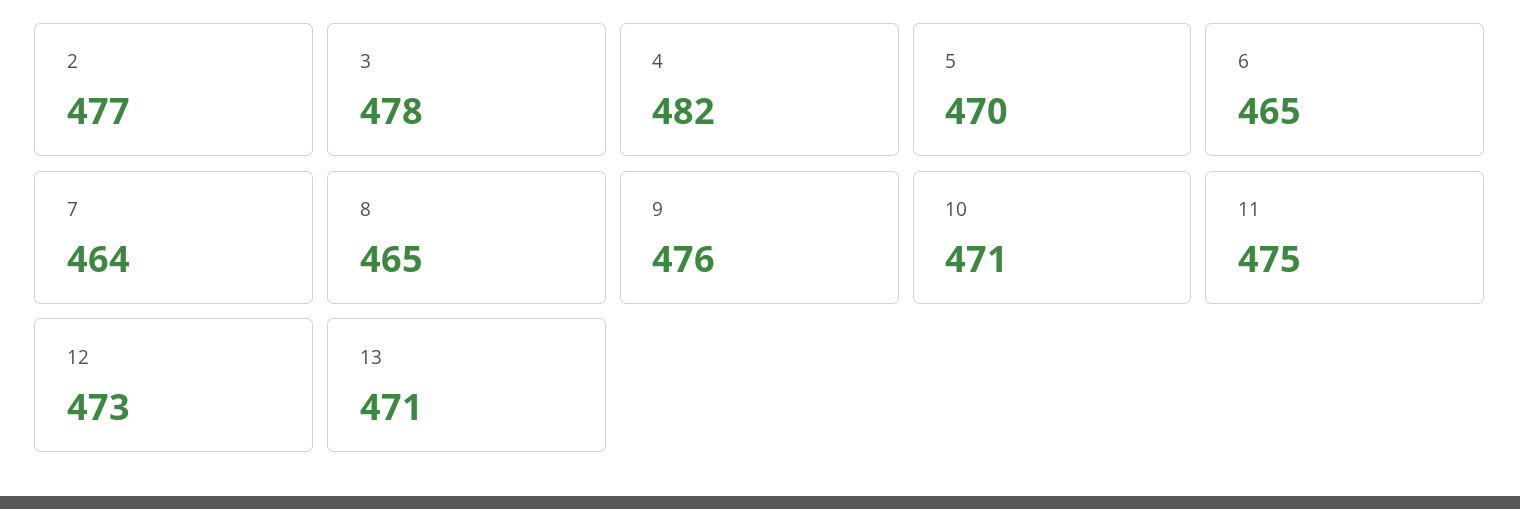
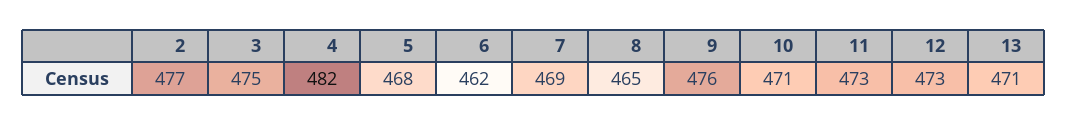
3: 478 -> 475
5: 470 -> 468
6: 465 -> 462
7: 464 -> 469
11: 475 -> 473

